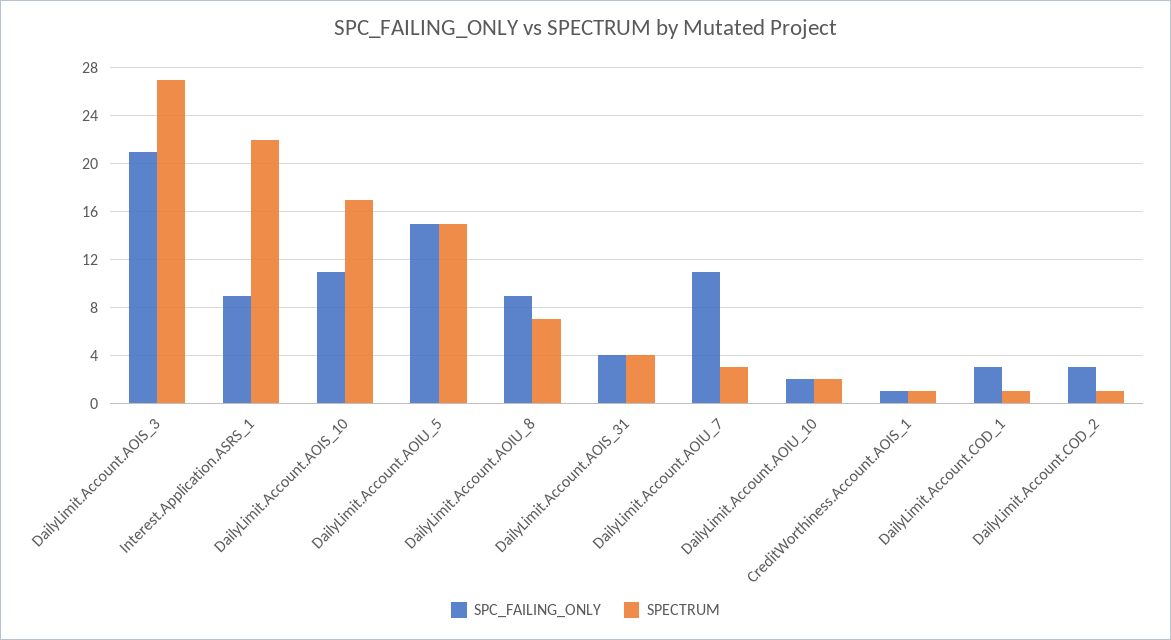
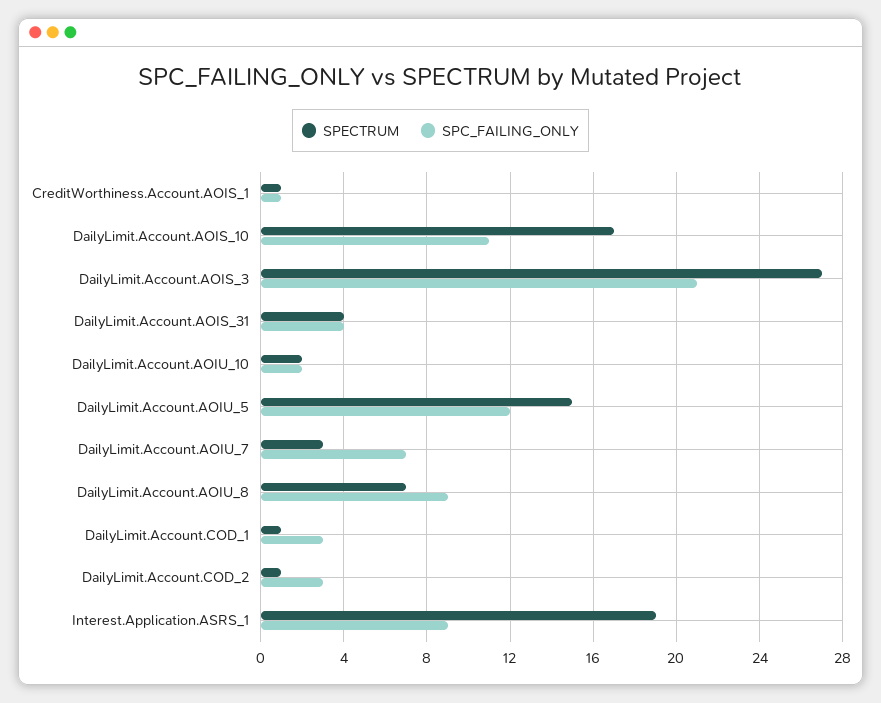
SPECTRUM, Interest.Application.ASRS_1: 22 -> 19
SPC_FAILING_ONLY, DailyLimit.Account.AOIU_5: 15 -> 12
SPC_FAILING_ONLY, DailyLimit.Account.AOIU_7: 11 -> 7

